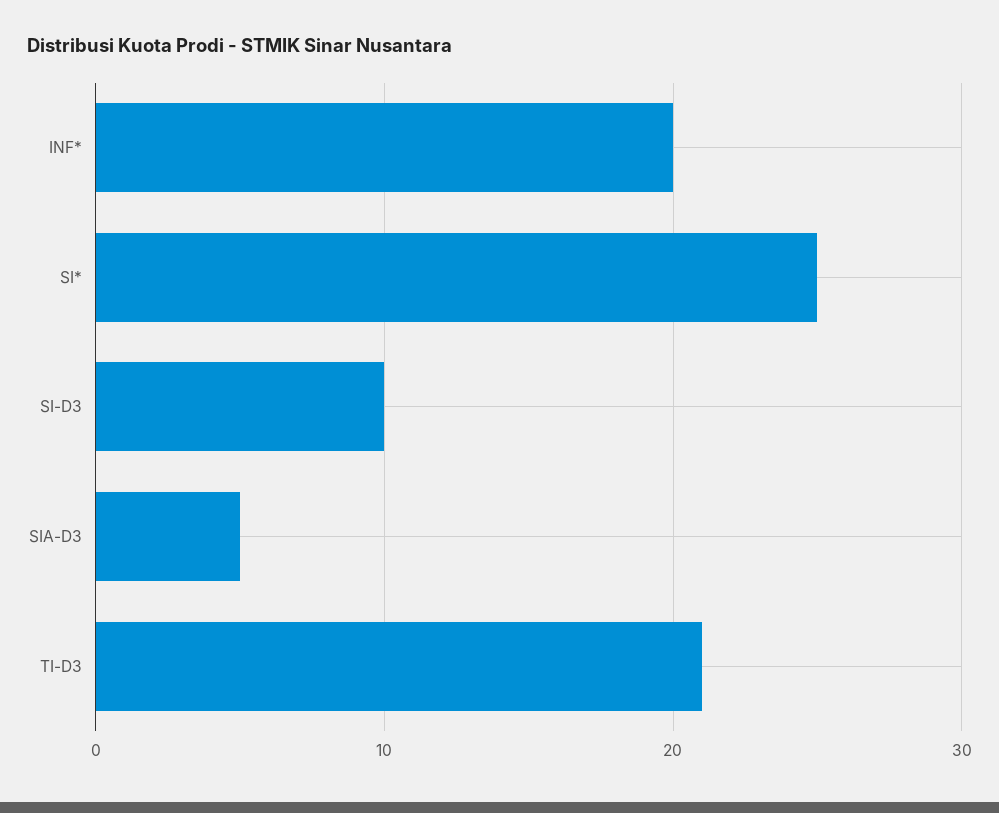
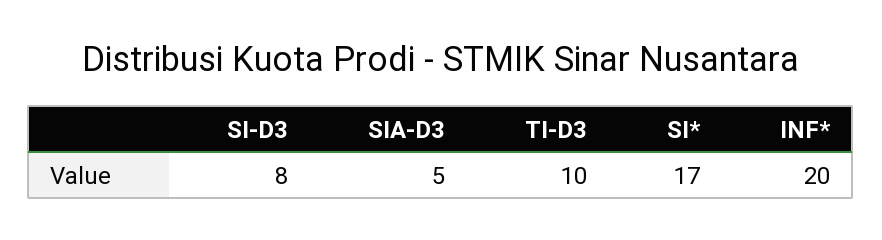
SI*: 25 -> 17
SI-D3: 10 -> 8
TI-D3: 21 -> 10

